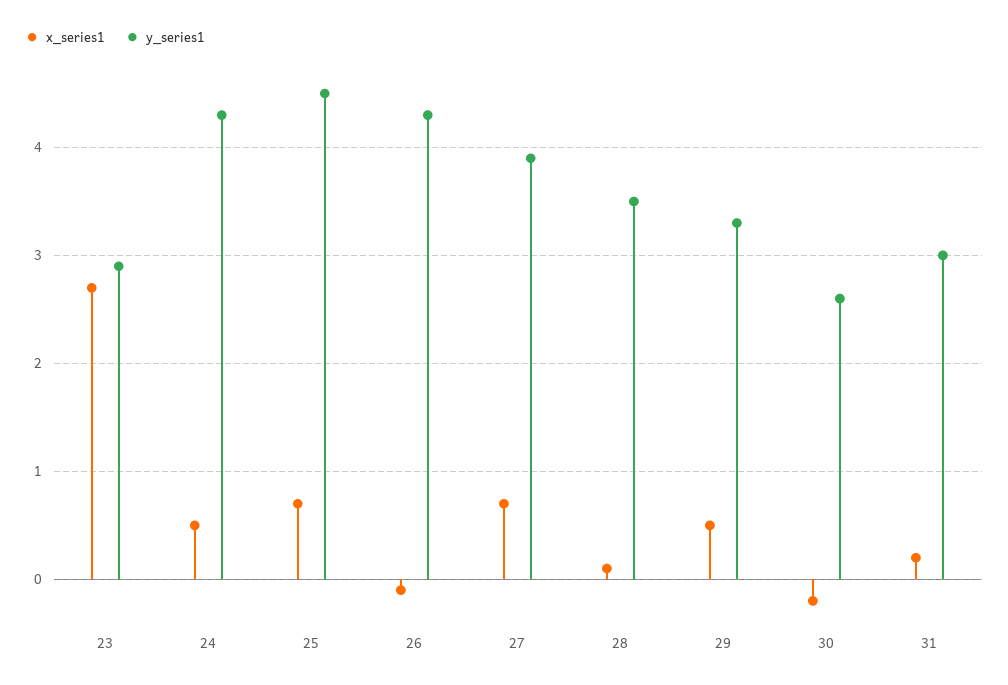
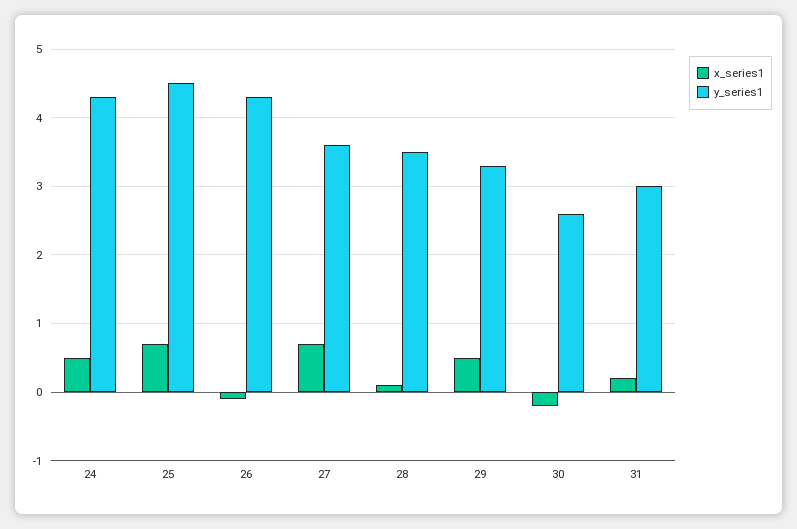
x_series1, 23: 2.7 -> none
y_series1, 23: 2.9 -> none
y_series1, 27: 3.9 -> 3.6

